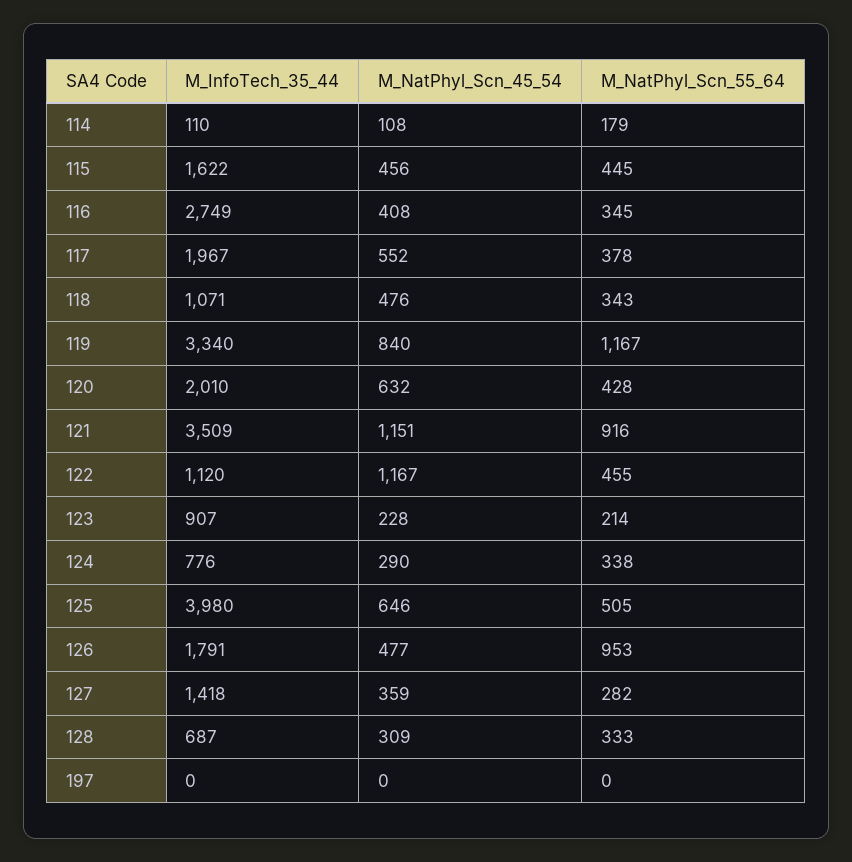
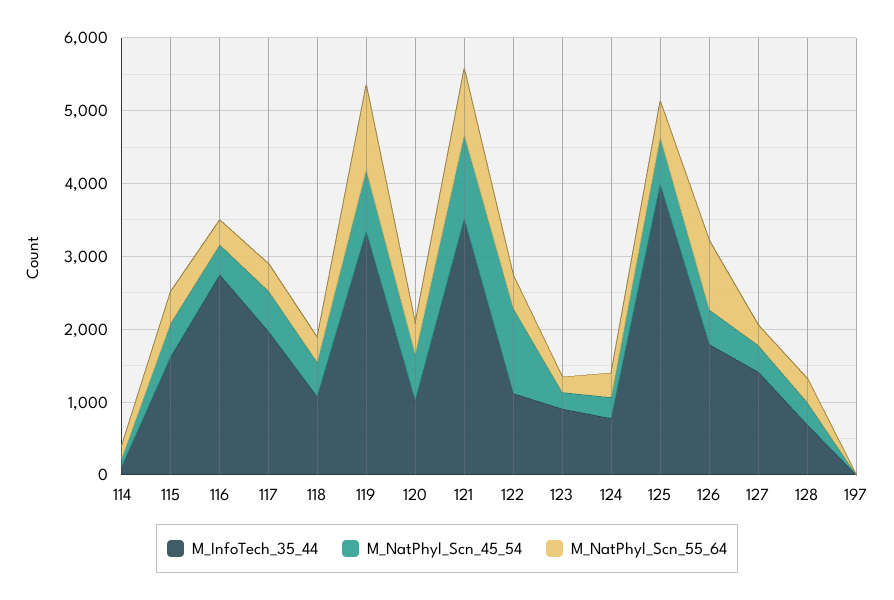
M_InfoTech_35_44, 120: 2010 -> 1000

